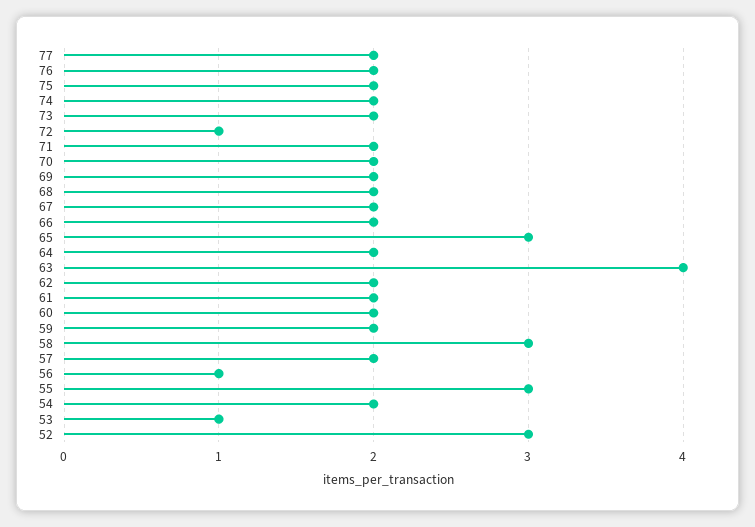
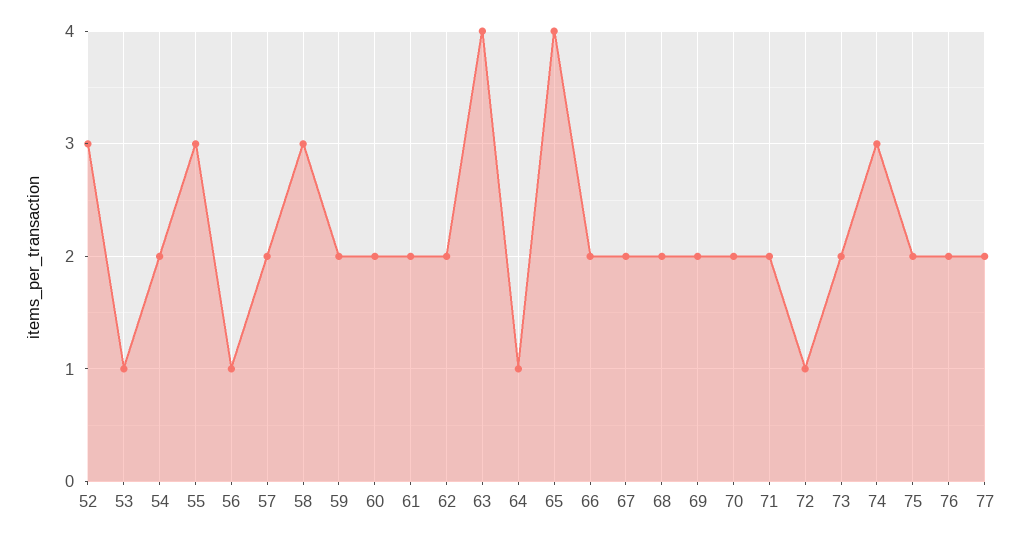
74: 2 -> 3
65: 3 -> 4
64: 2 -> 1

